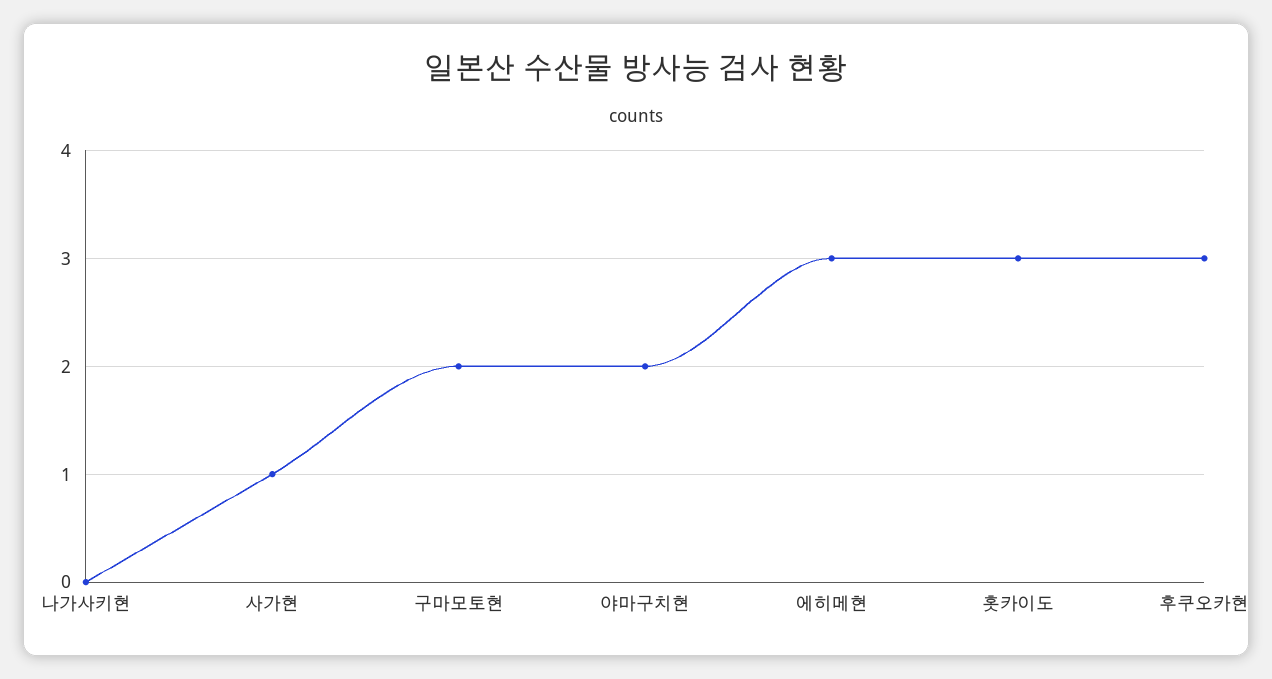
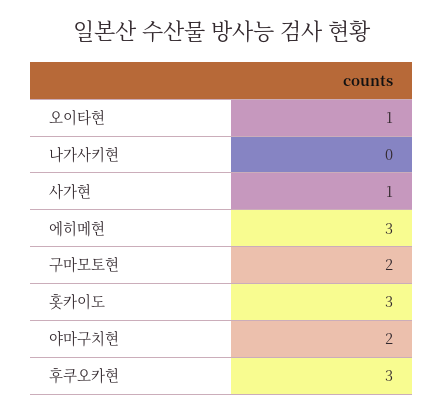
오이타현: none -> 1

